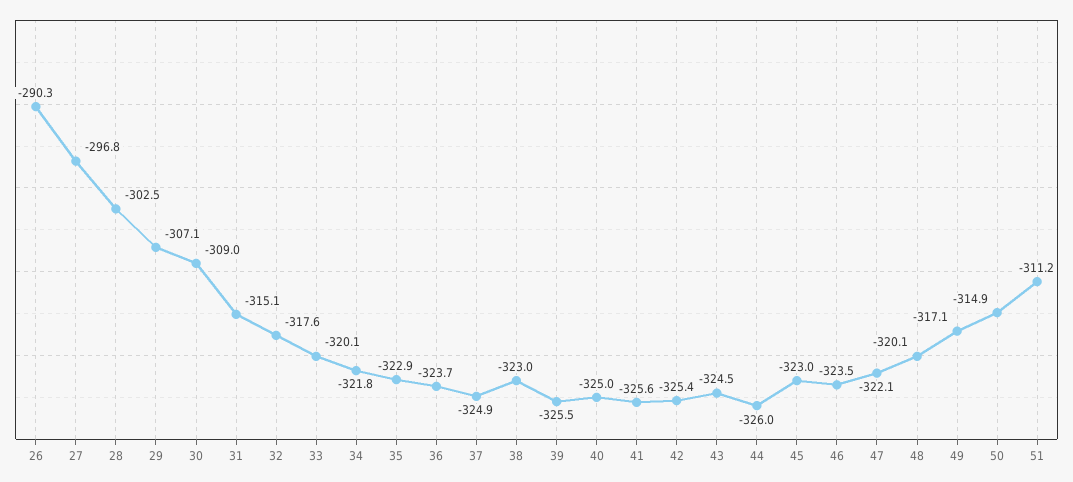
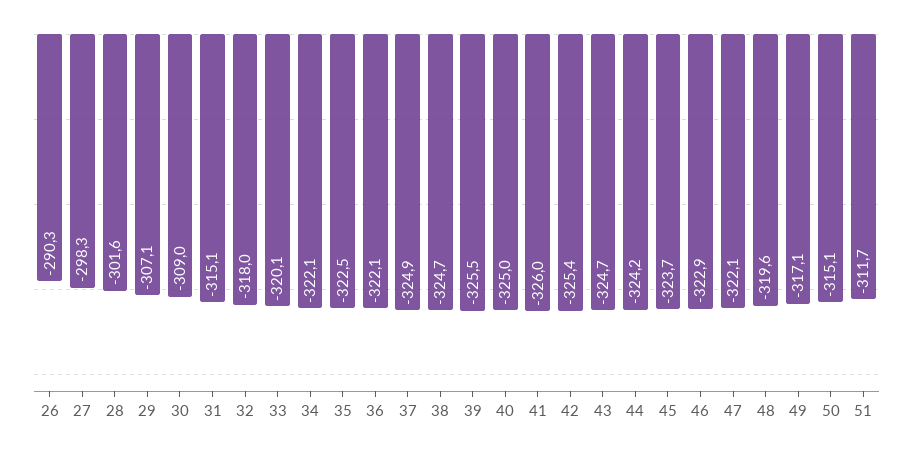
27: -296.8 -> -298.3
28: -302.5 -> -301.6
32: -317.6 -> -318
34: -321.8 -> -322.1
35: -322.9 -> -322.5
36: -323.7 -> -322.1
38: -323 -> -324.7
41: -325.6 -> -326
43: -324.5 -> -324.7
44: -326 -> -324.2
45: -323 -> -323.7
46: -323.5 -> -322.9
48: -320.1 -> -319.6
50: -314.9 -> -315.1
51: -311.2 -> -311.7

